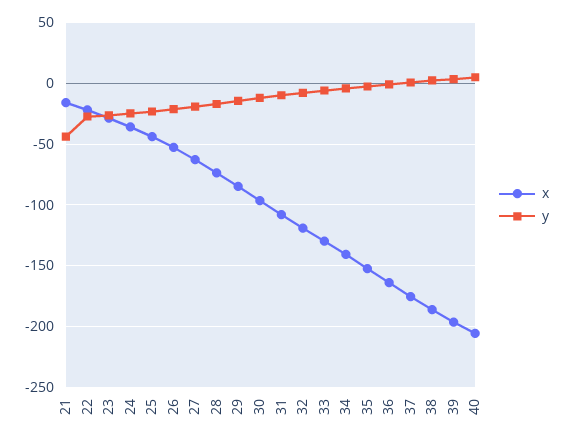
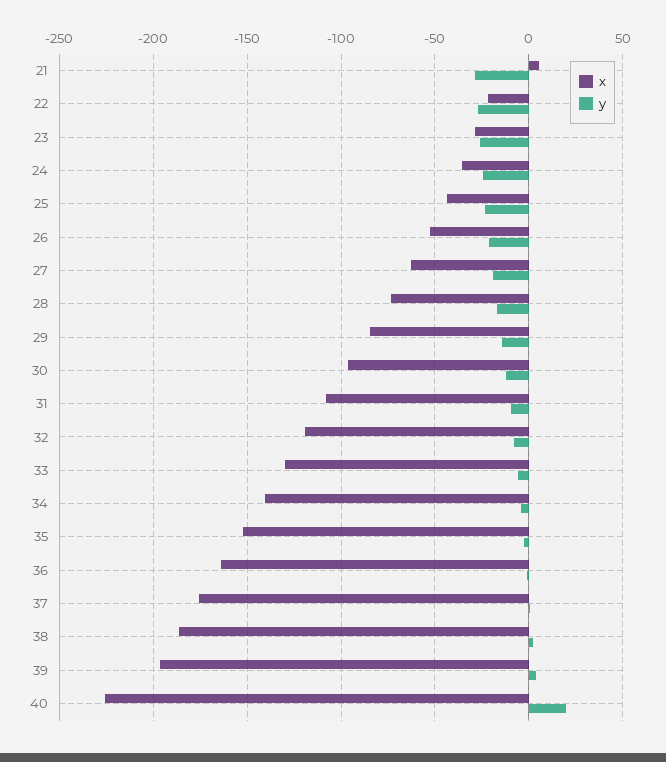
x, 21: -15 -> 5
y, 21: -45 -> -30
x, 40: -205 -> -225
y, 40: 5 -> 20

